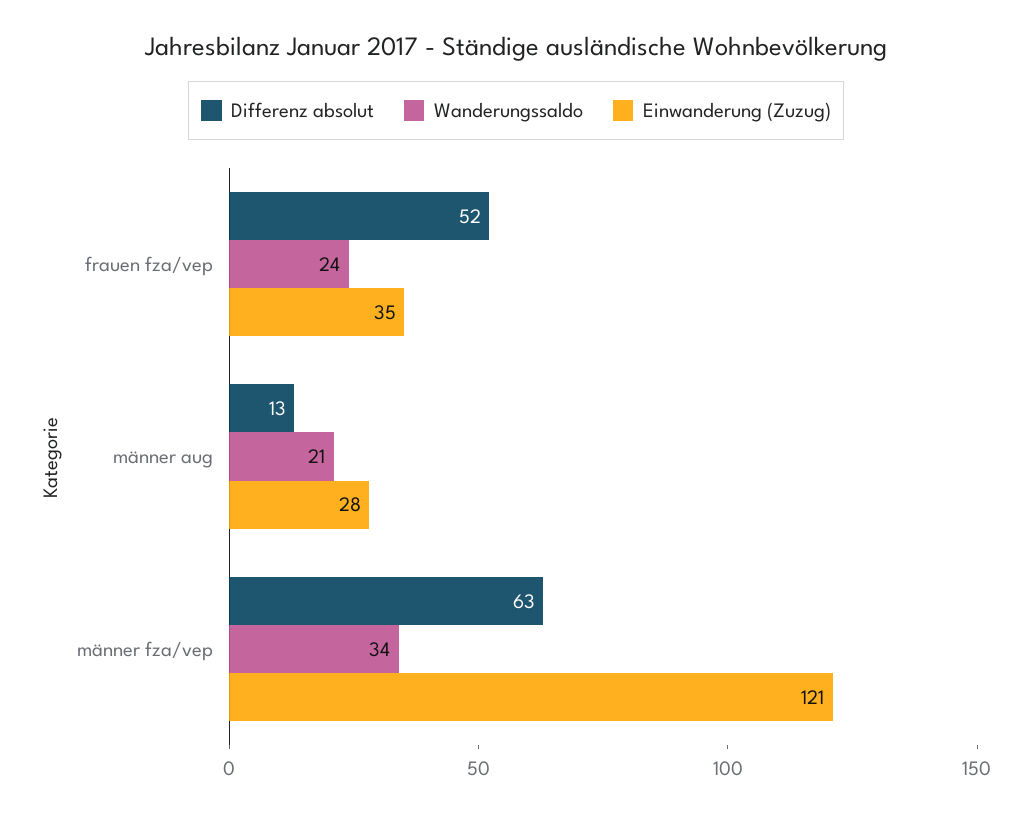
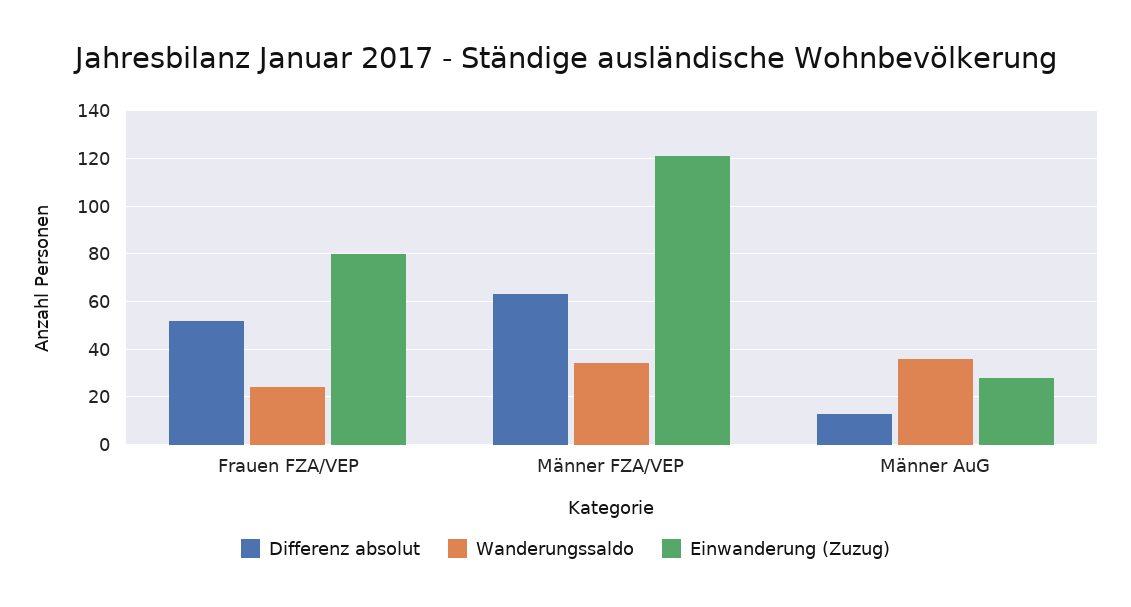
Einwanderung (Zuzug), frauen fza/vep: 35 -> 80
Wanderungssaldo, männer aug: 21 -> 35

